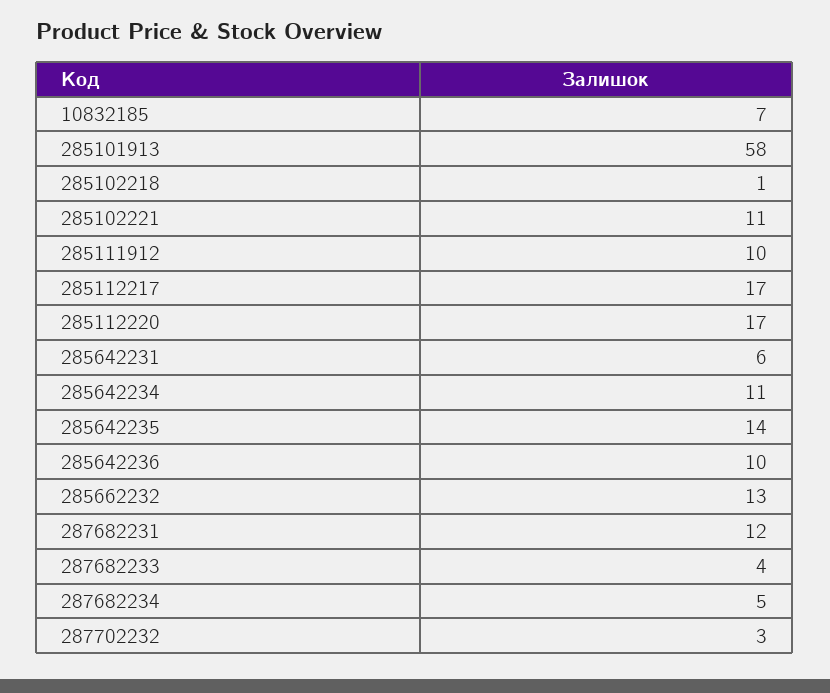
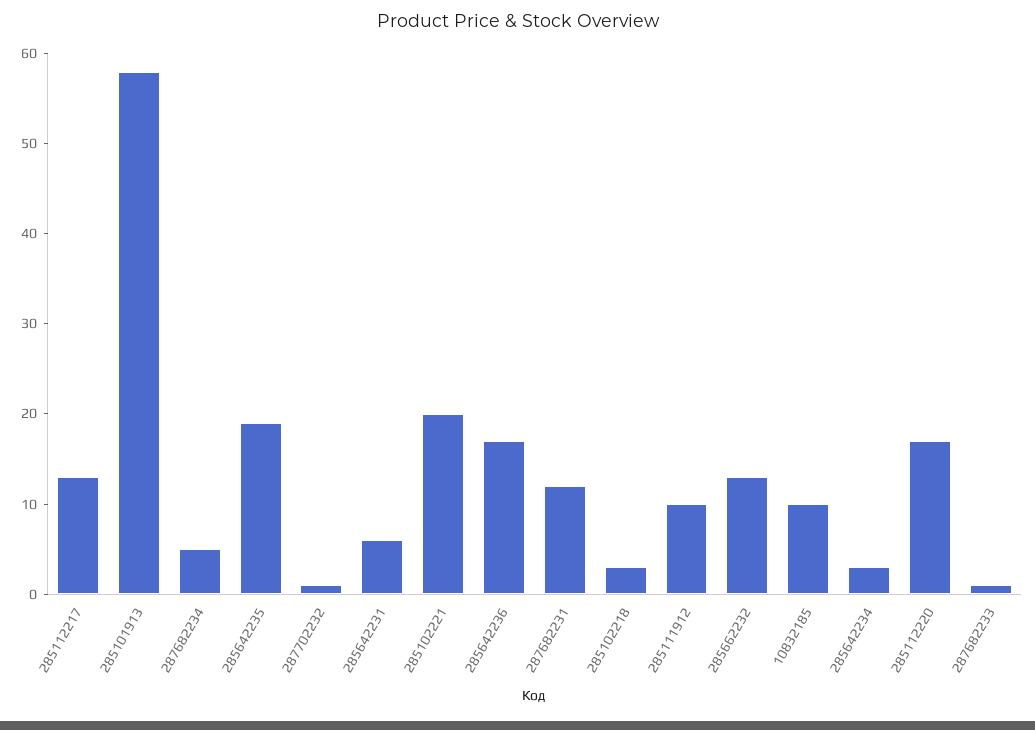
10832185: 7 -> 10
285102218: 1 -> 3
285102221: 11 -> 20
285112217: 17 -> 13
285642234: 11 -> 3
285642235: 14 -> 19
285642236: 10 -> 17
287682233: 4 -> 1
287702232: 3 -> 1

